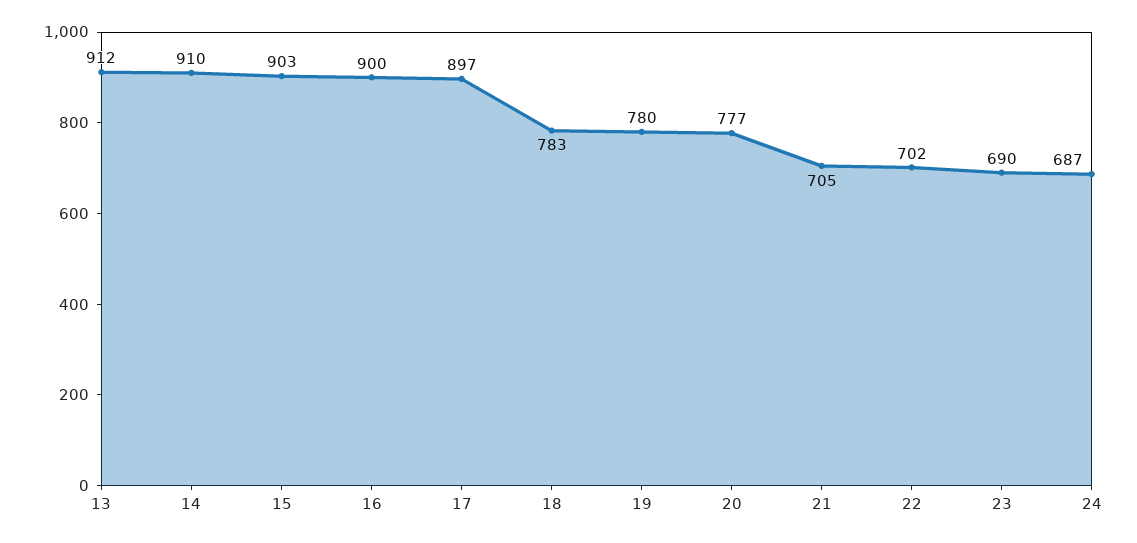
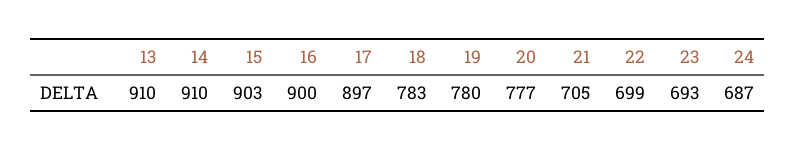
13: 912 -> 910
22: 702 -> 699
23: 690 -> 693

